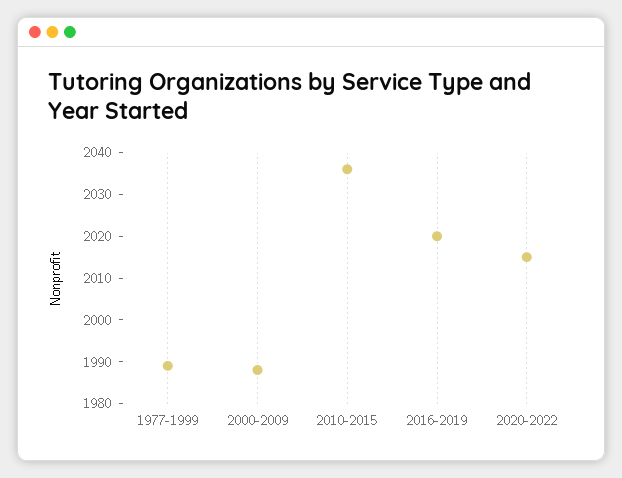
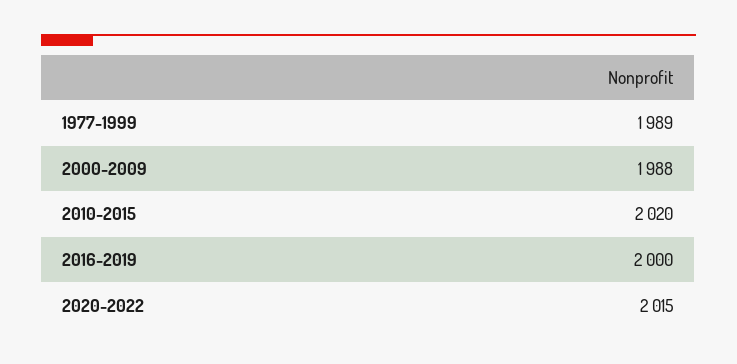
2010-2015: 2035 -> 2020
2016-2019: 2020 -> 2000

